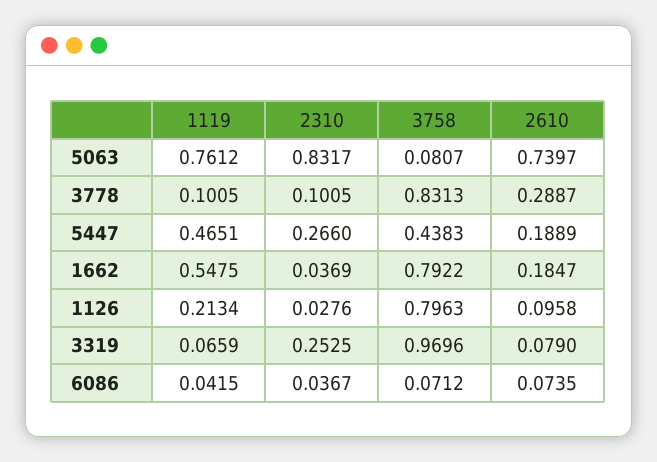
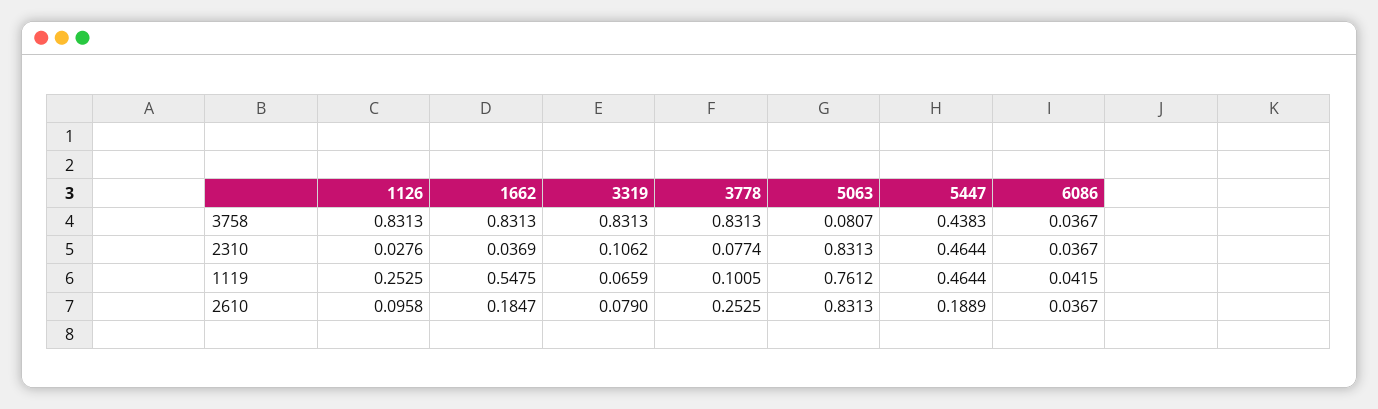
2310, 5063: 0.8317 -> 0.8313
2610, 5063: 0.7397 -> 0.8313
2310, 3778: 0.1005 -> 0.0774
2610, 3778: 0.2887 -> 0.2525
1119, 5447: 0.4651 -> 0.4644
2310, 5447: 0.266 -> 0.4644
3758, 1662: 0.7922 -> 0.8313
1119, 1126: 0.2134 -> 0.2525
3758, 1126: 0.7963 -> 0.8313
2310, 3319: 0.2525 -> 0.1062
3758, 3319: 0.9696 -> 0.8313
3758, 6086: 0.0712 -> 0.0367
2610, 6086: 0.0735 -> 0.0367

